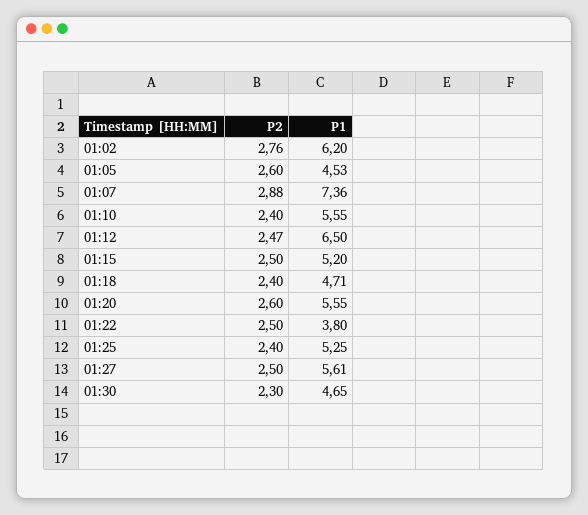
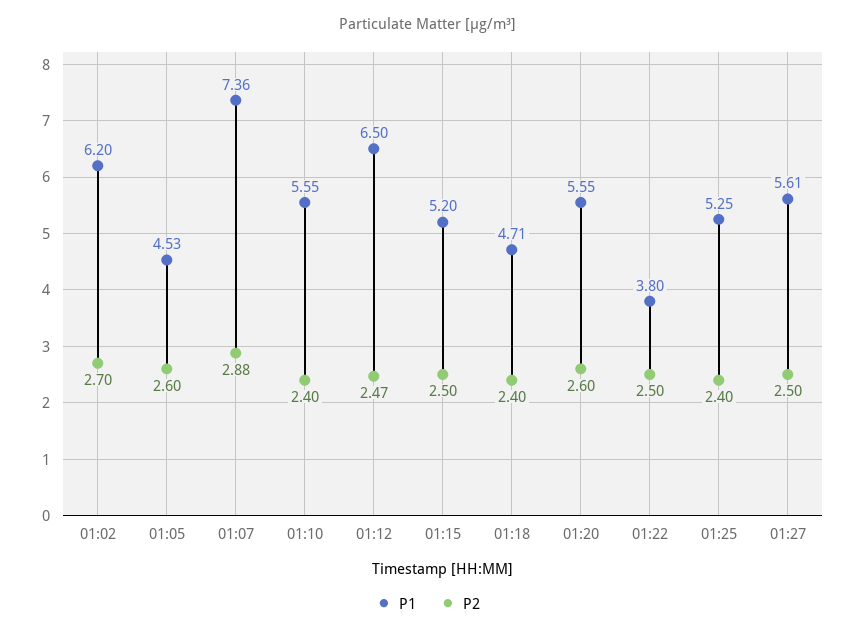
P2, 01:02: 2.76 -> 2.7
P2, 01:30: 2.3 -> none
P1, 01:30: 4.65 -> none

